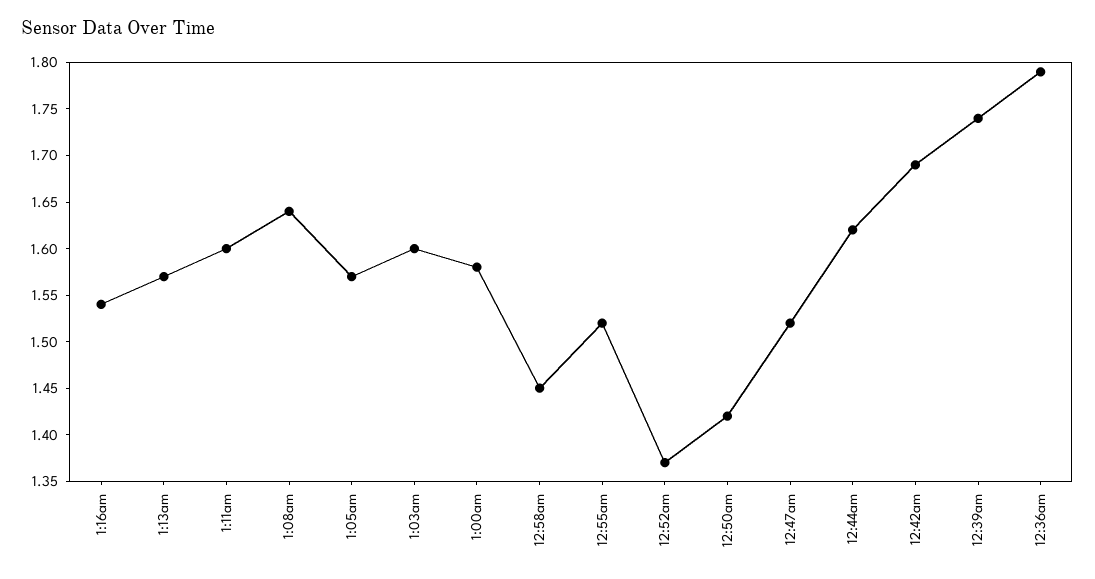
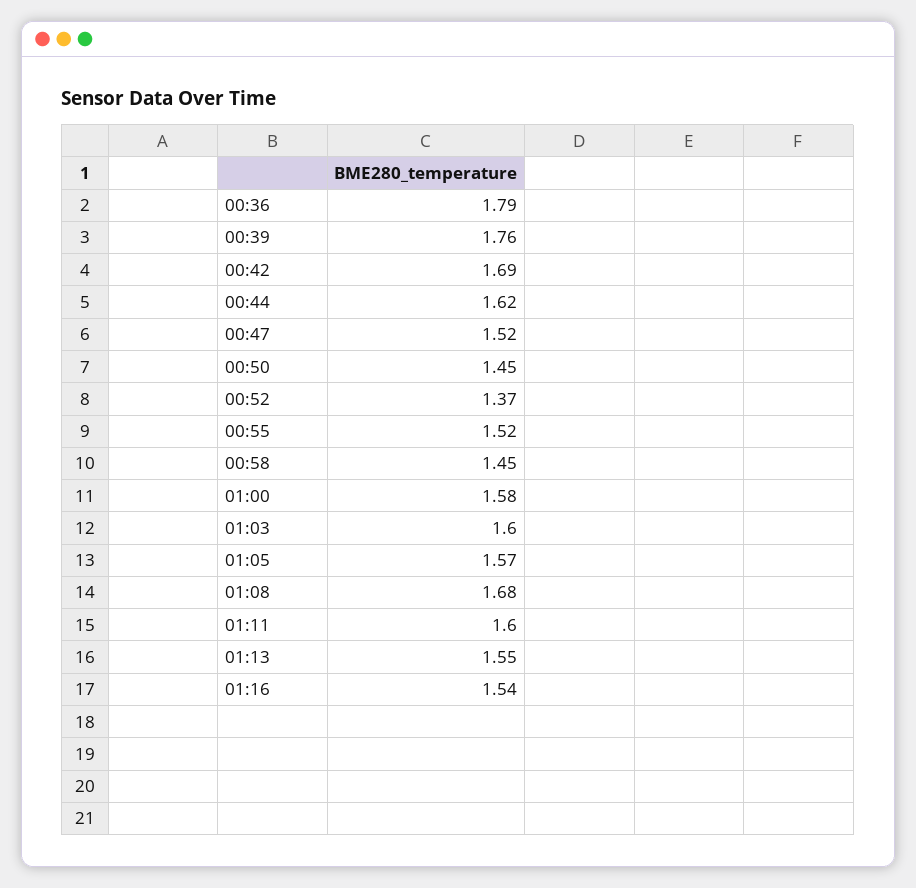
1:13am: 1.57 -> 1.55
1:08am: 1.64 -> 1.68
12:50am: 1.42 -> 1.45
12:39am: 1.74 -> 1.76

